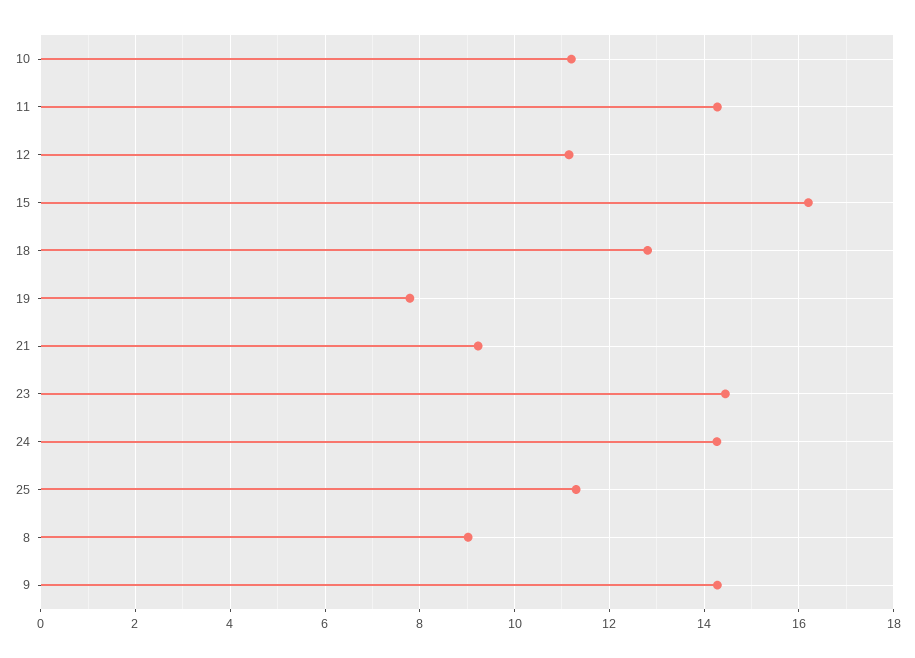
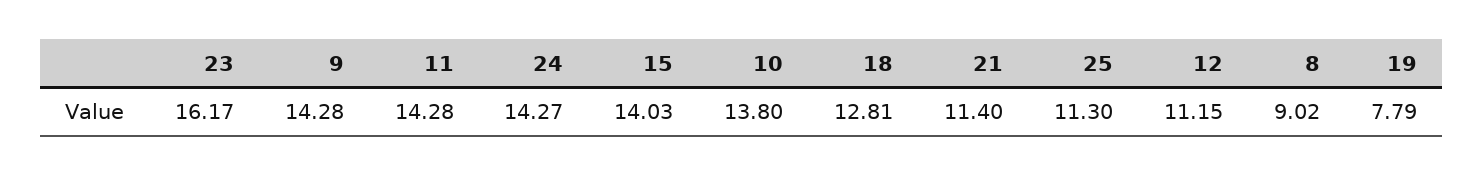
10: 11.2 -> 13.8
15: 16.2 -> 14.03
21: 9.2 -> 11.4
23: 14.4 -> 16.17

